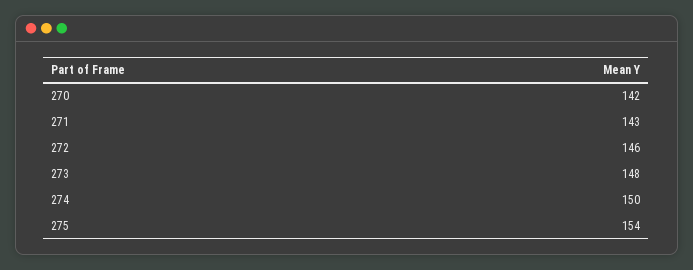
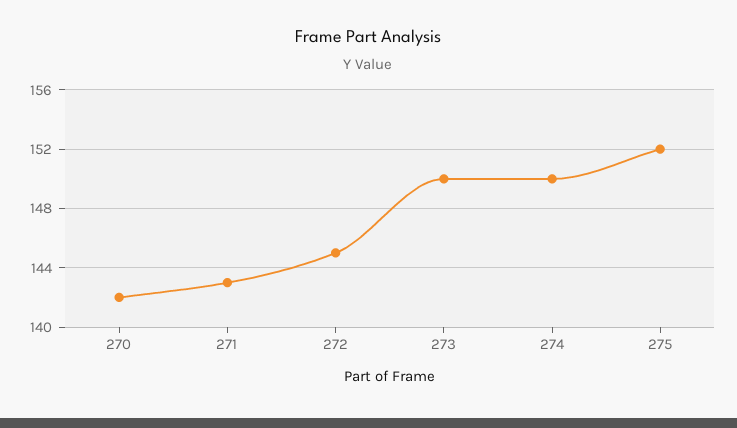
272: 146 -> 145
273: 148 -> 150
275: 154 -> 152

